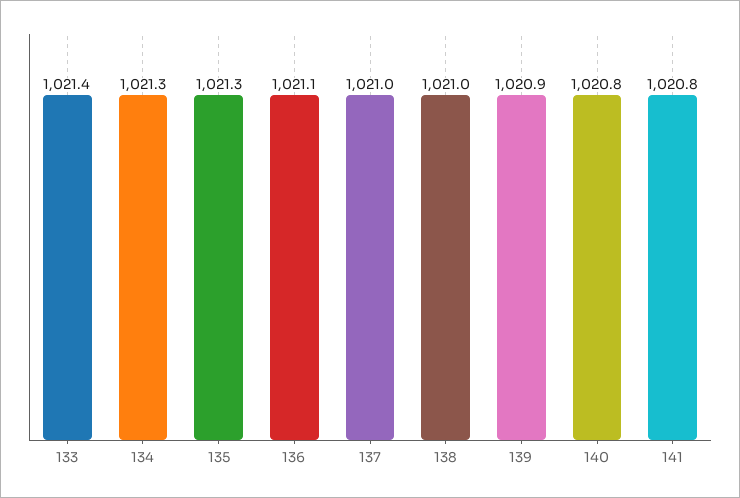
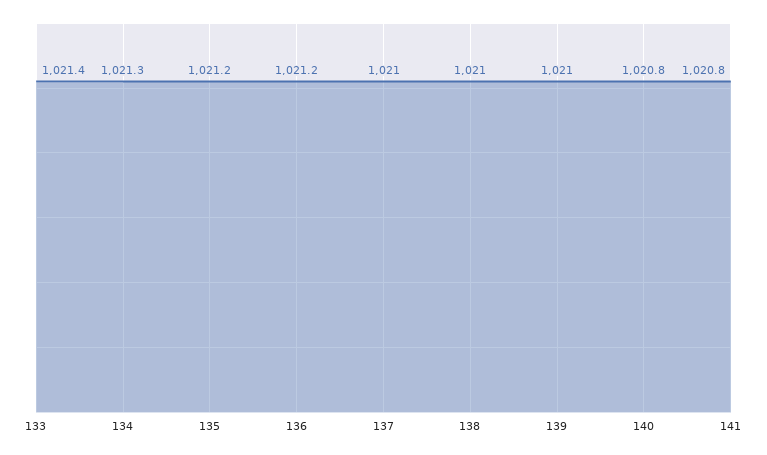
135: 1021.3 -> 1021.2
136: 1021.1 -> 1021.2
139: 1020.9 -> 1021

